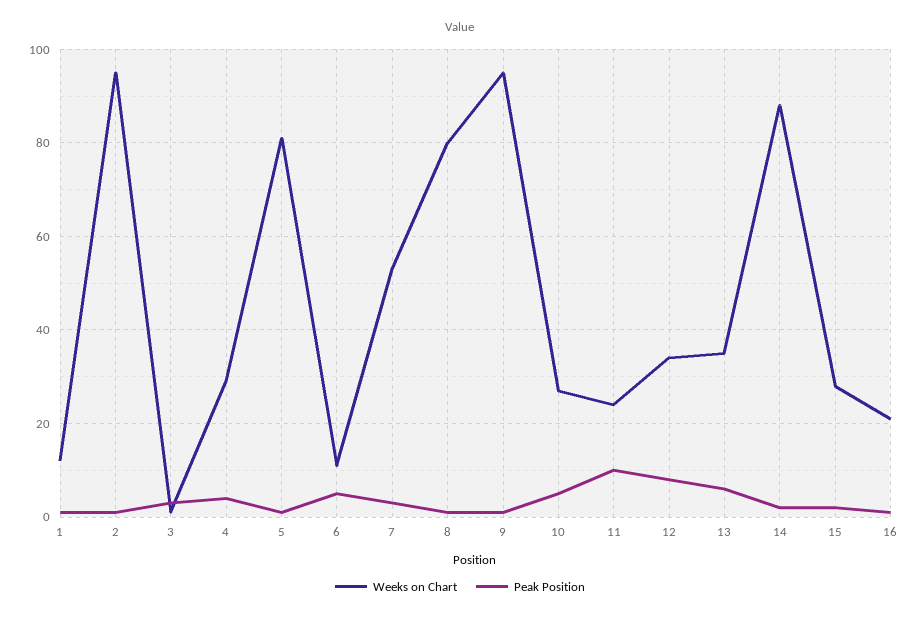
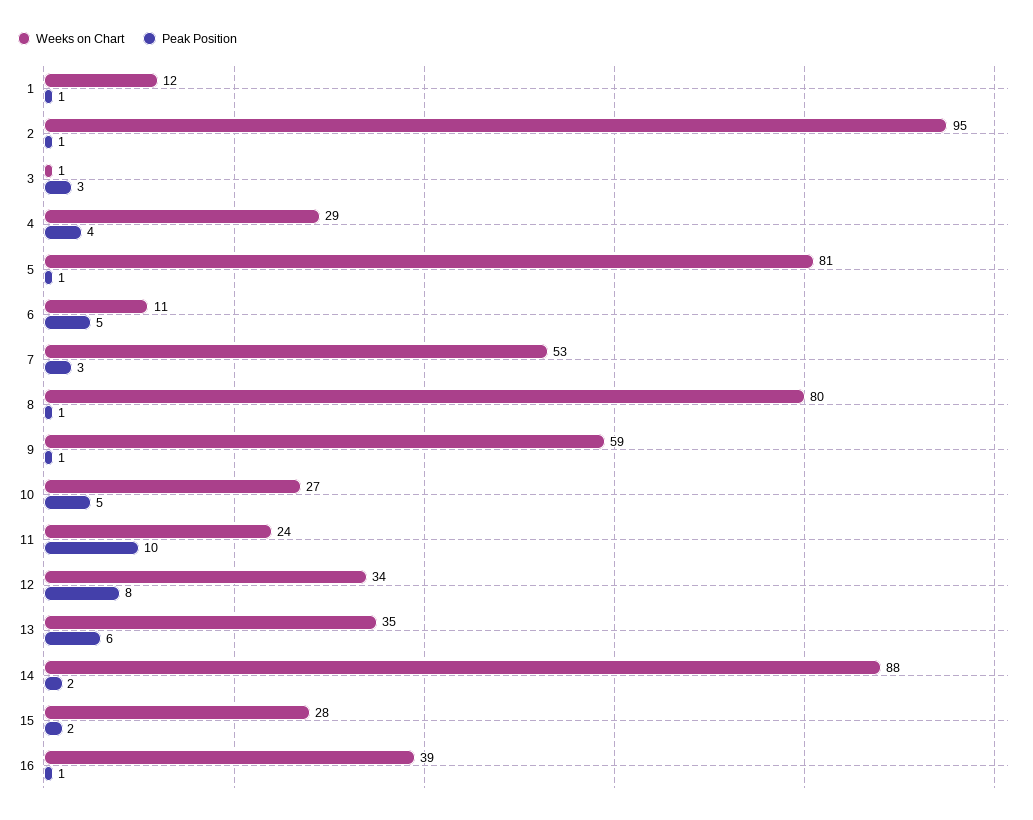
Weeks on Chart, 9: 95 -> 59
Weeks on Chart, 16: 20 -> 39

